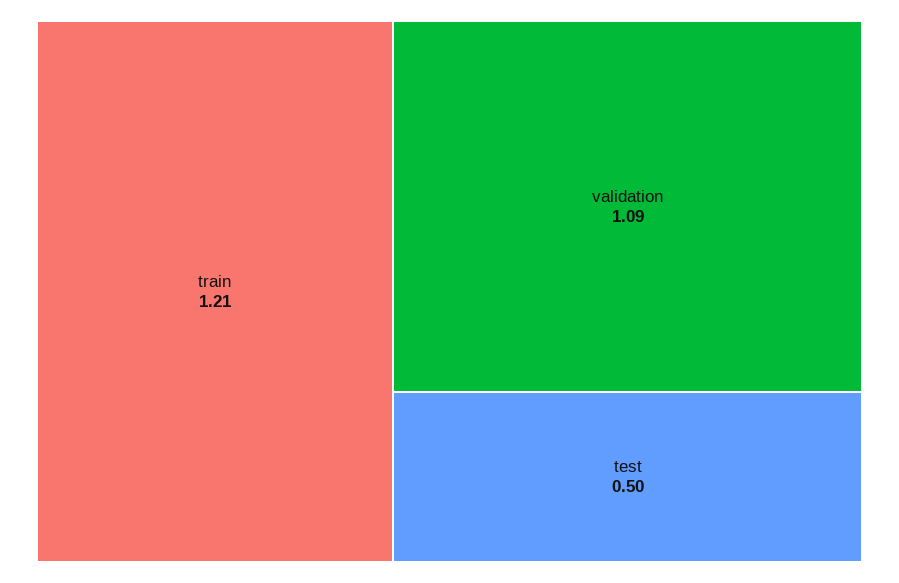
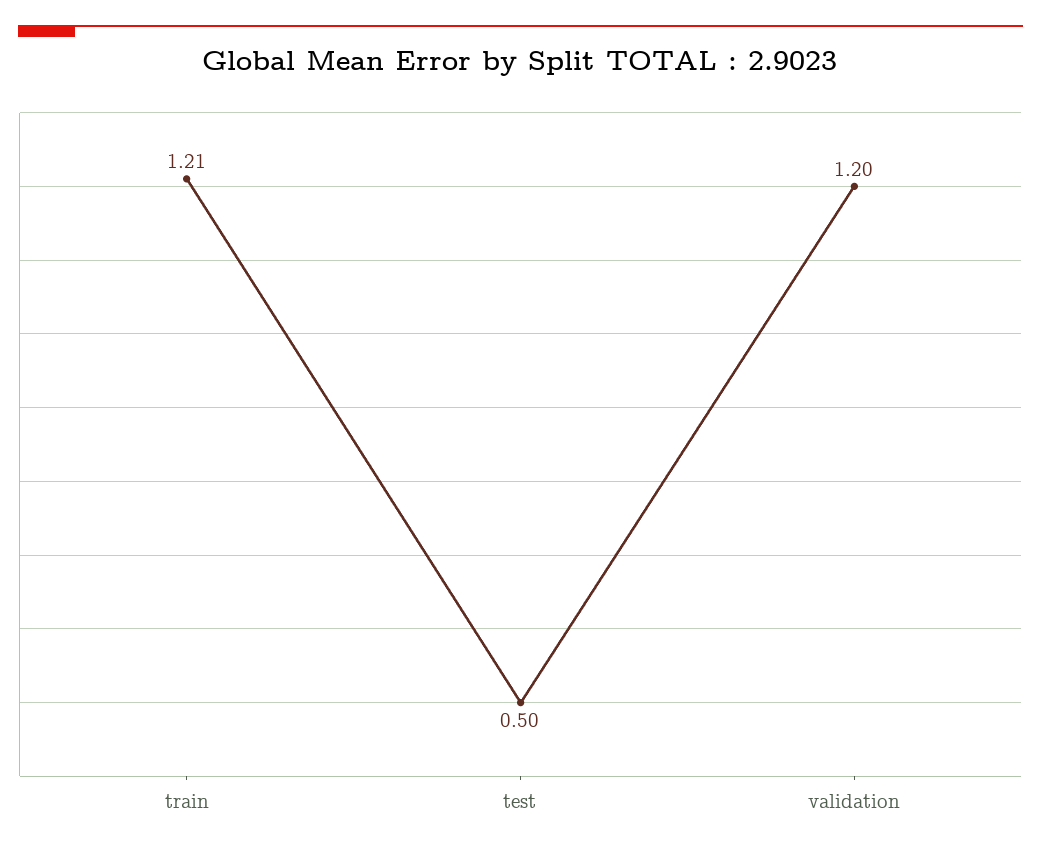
validation: 1.09 -> 1.2

